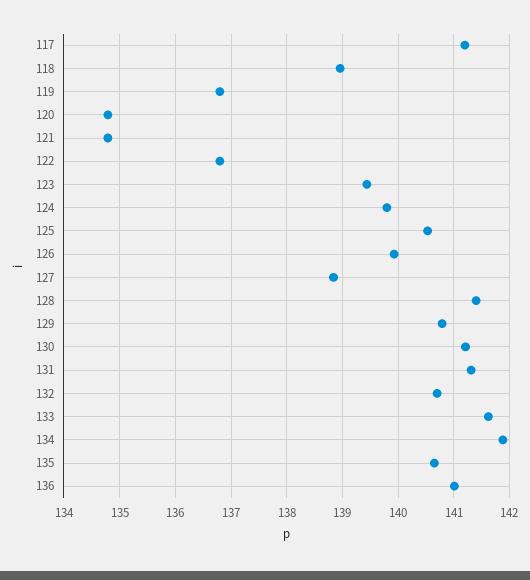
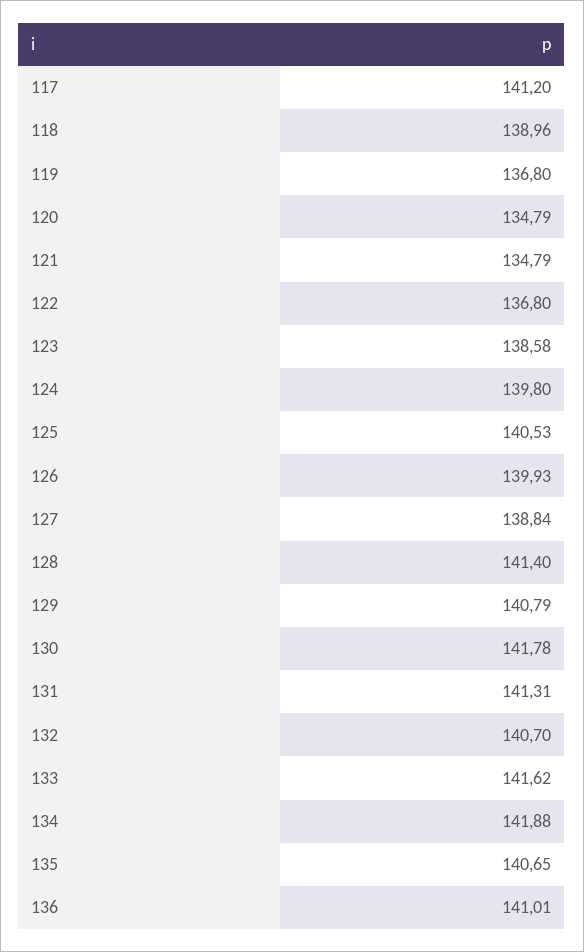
123: 139.4 -> 138.58
130: 141.2 -> 141.78

